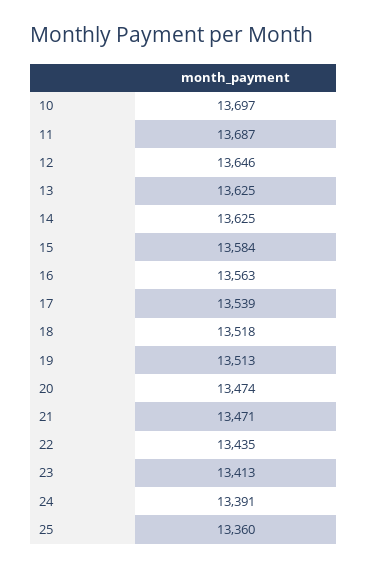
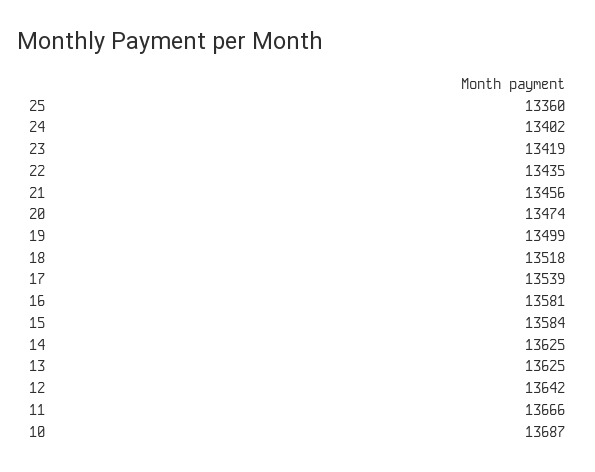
10: 13697 -> 13687
11: 13687 -> 13666
12: 13646 -> 13642
16: 13563 -> 13581
19: 13513 -> 13499
21: 13471 -> 13456
23: 13413 -> 13419
24: 13391 -> 13402

